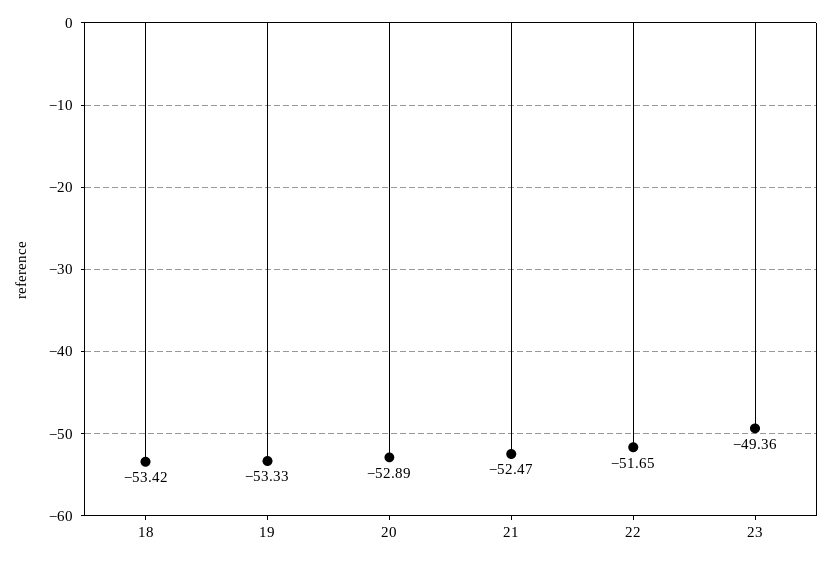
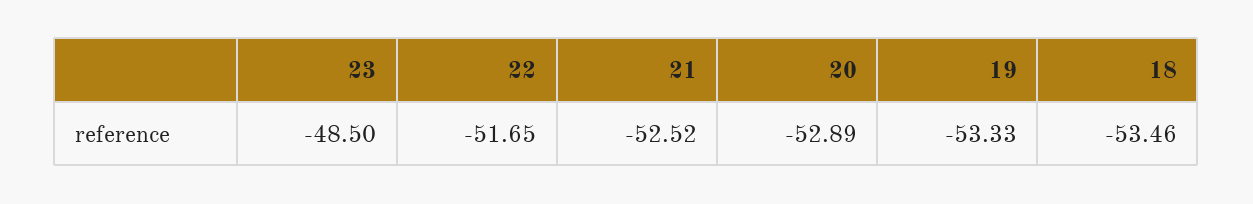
18: -53.42 -> -53.46
21: -52.47 -> -52.52
23: -49.36 -> -48.5

